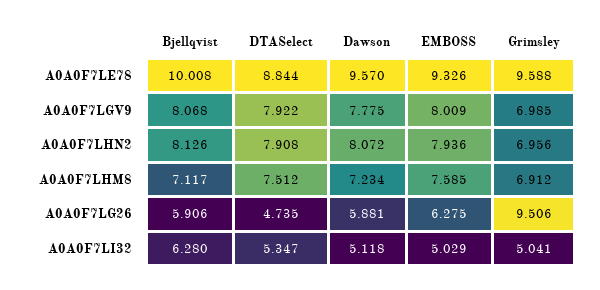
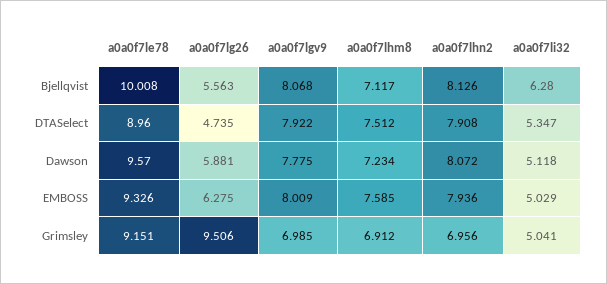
DTASelect, A0A0F7LE78: 8.844 -> 8.96
Grimsley, A0A0F7LE78: 9.588 -> 9.151
Bjellqvist, A0A0F7LG26: 5.906 -> 5.563

